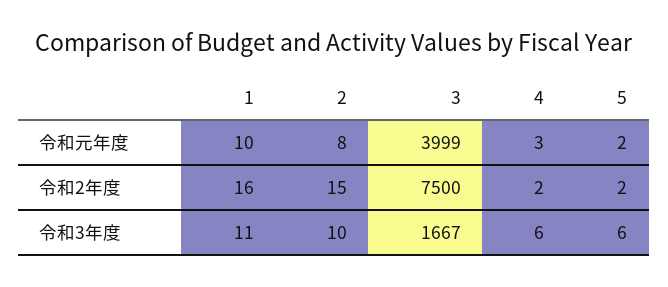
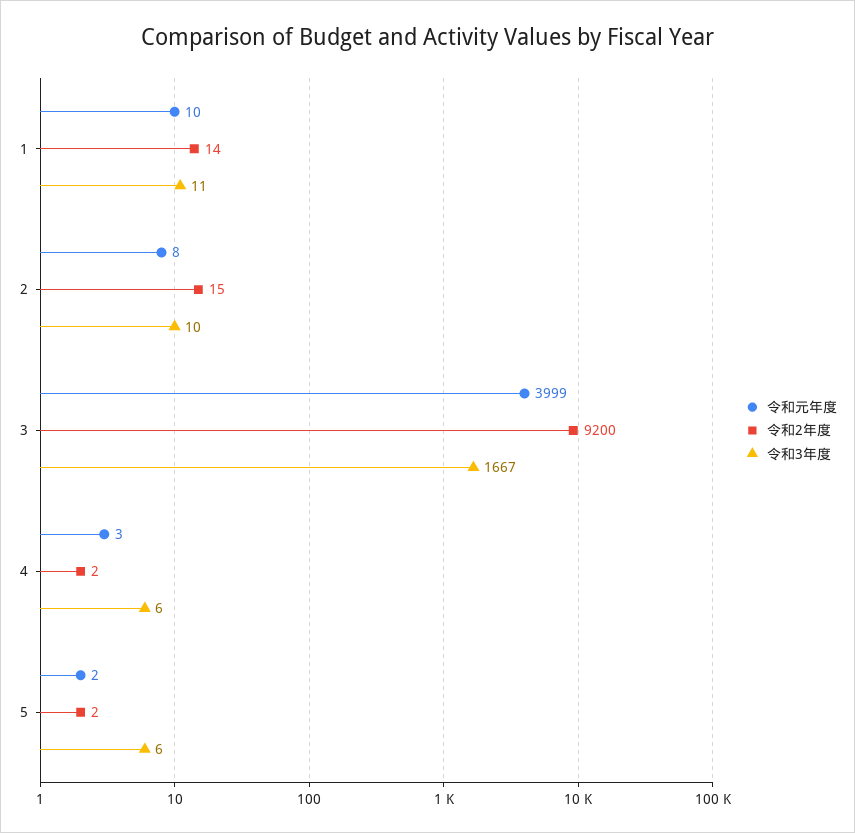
令和2年度, 1: 16 -> 14
令和2年度, 3: 7500 -> 9200

